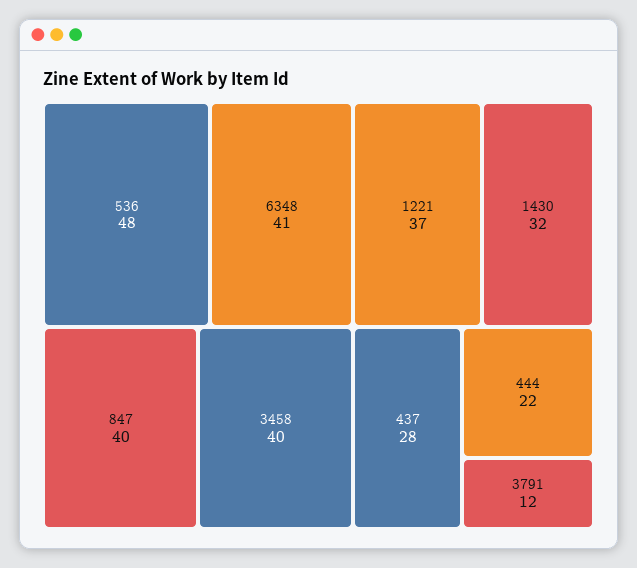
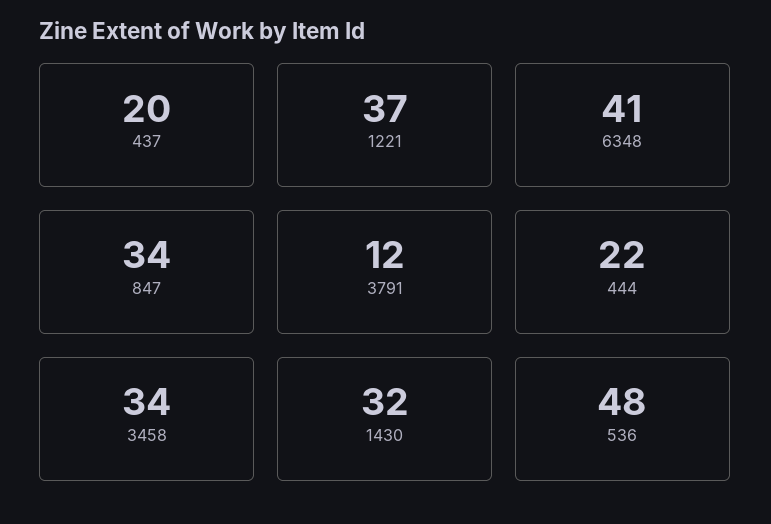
847: 40 -> 34
3458: 40 -> 34
437: 28 -> 20

